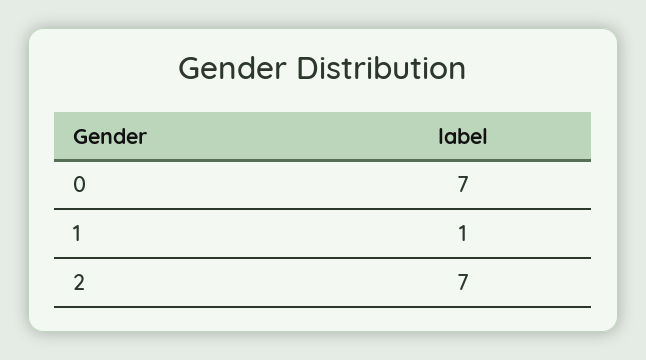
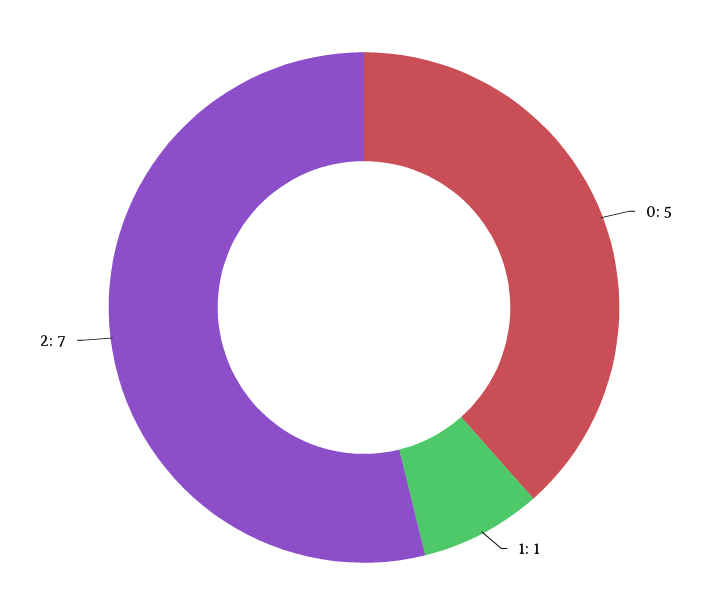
0: 7 -> 5

